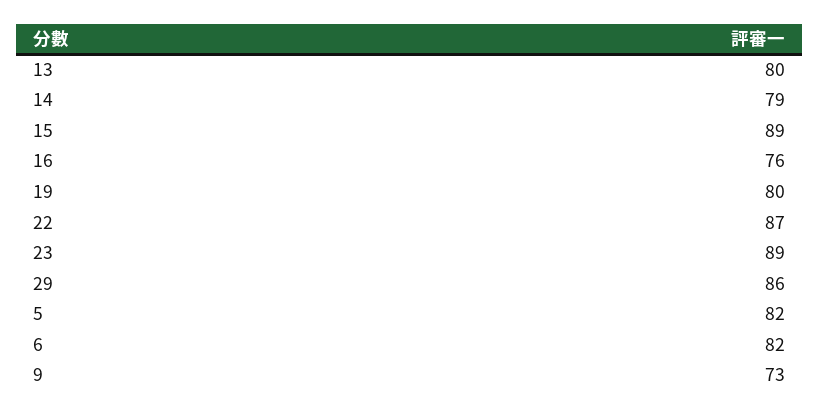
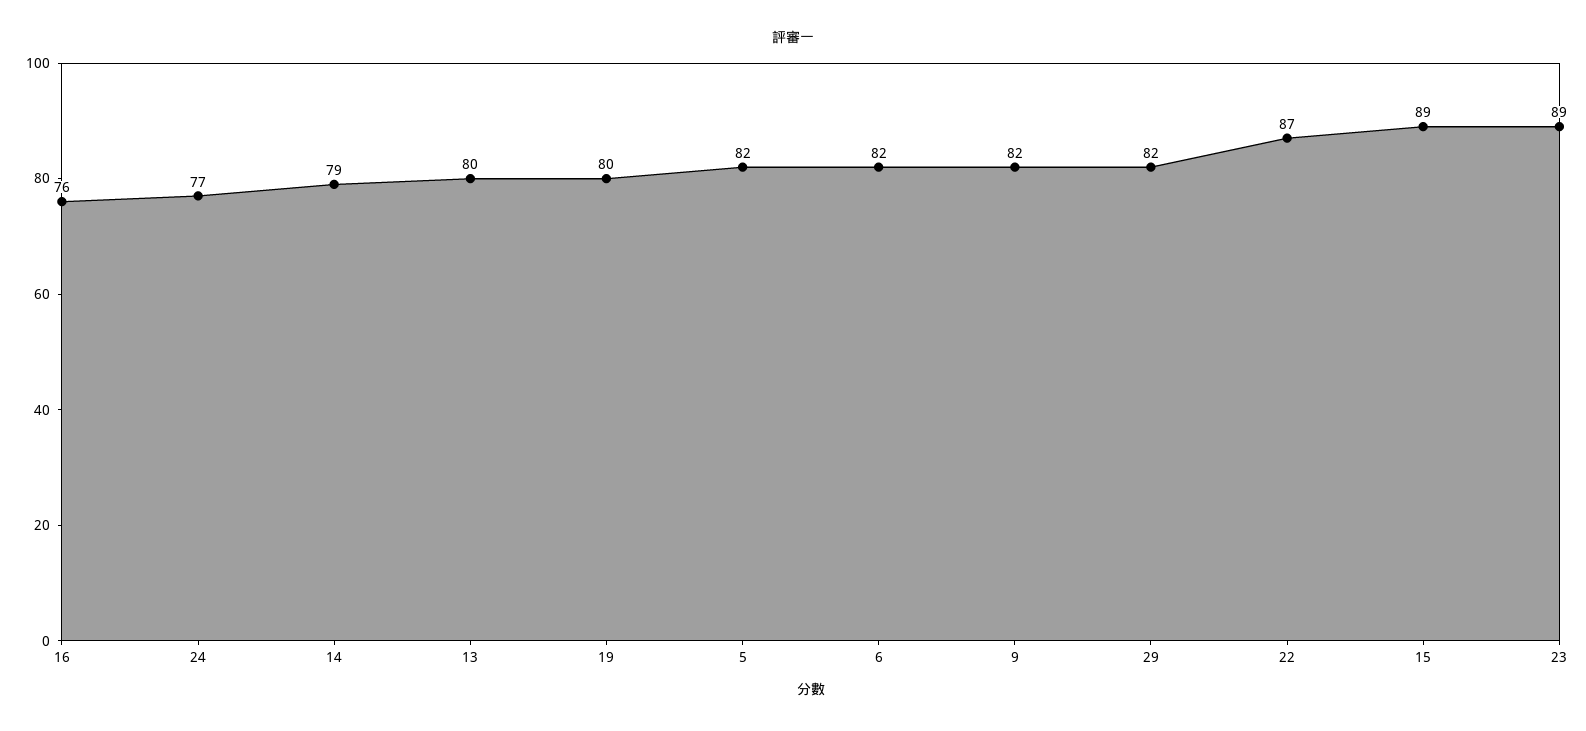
29: 86 -> 82
9: 73 -> 82
24: none -> 77

